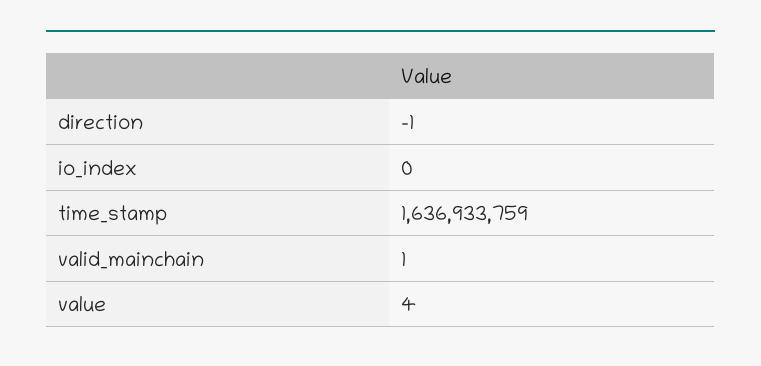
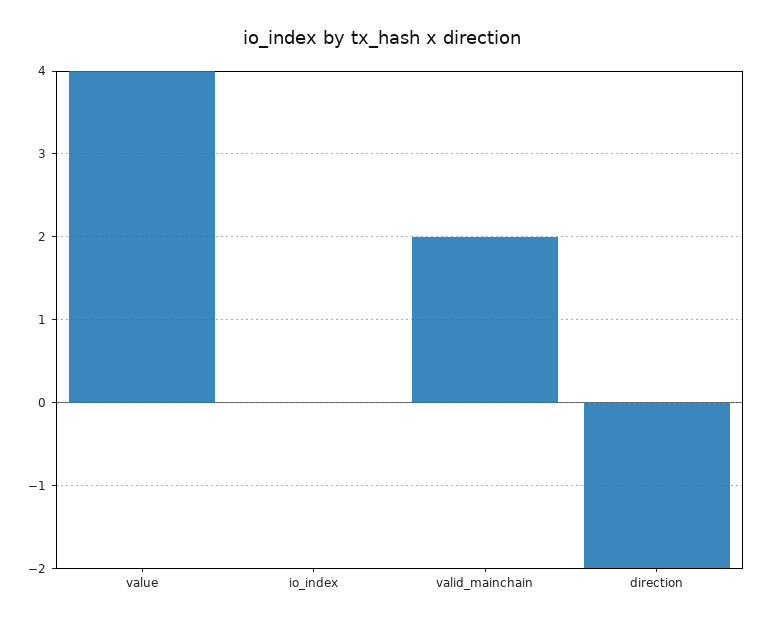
direction: -1 -> -2
time_stamp: 1636933759 -> none
valid_mainchain: 1 -> 2

